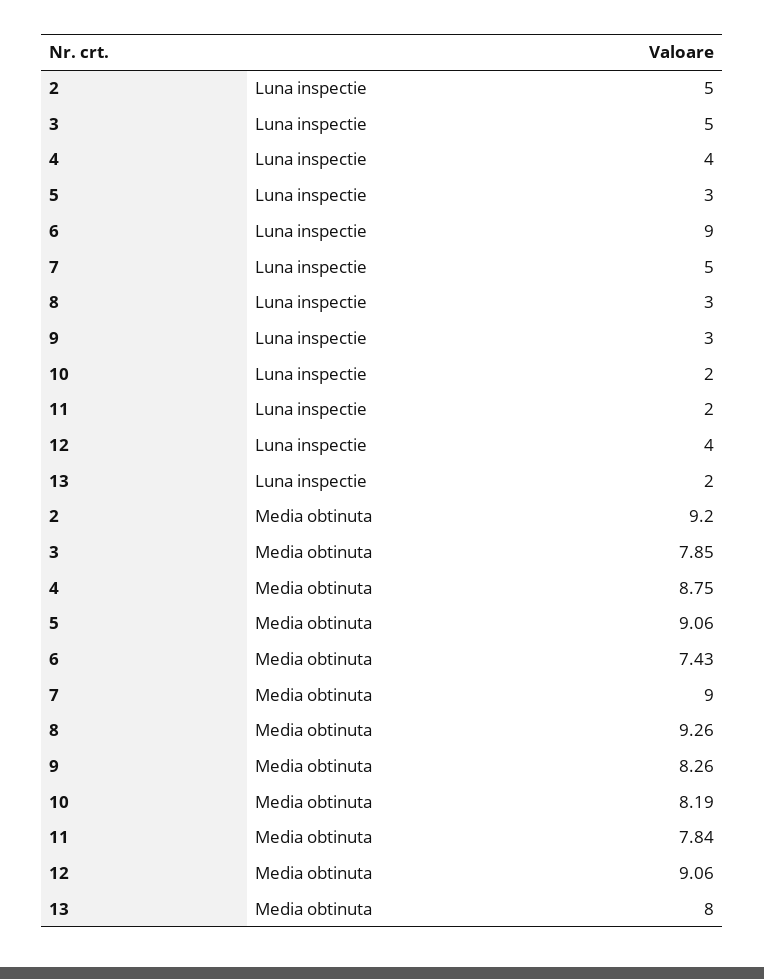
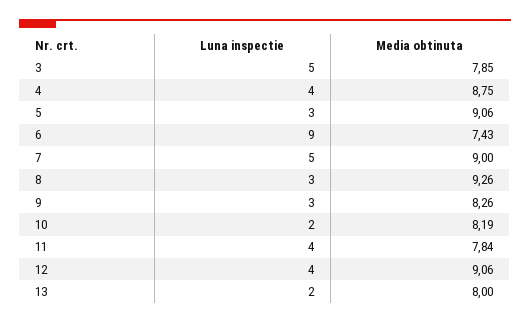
2, Luna inspectie: 5 -> none
11, Luna inspectie: 2 -> 4
2, Media obtinuta: 9.2 -> none

